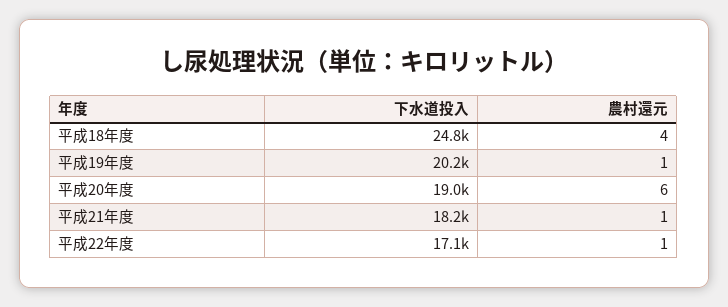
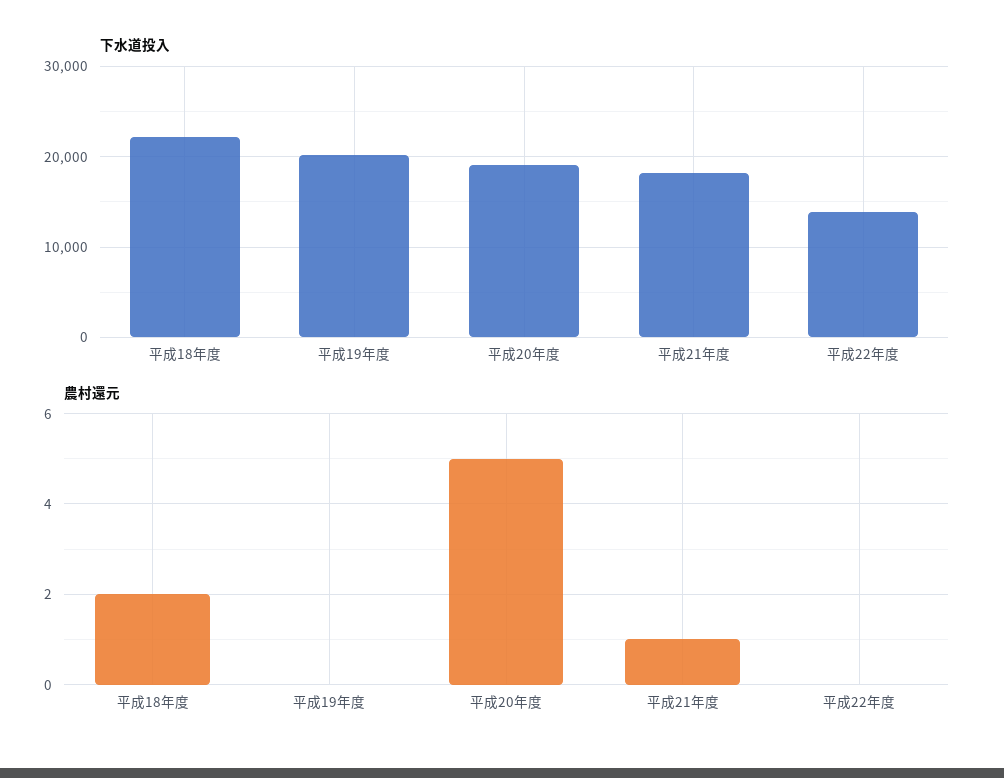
下水道投入, 平成18年度: 24800 -> 22000
農村還元, 平成18年度: 4 -> 2
農村還元, 平成19年度: 1 -> 0
農村還元, 平成20年度: 6 -> 5
下水道投入, 平成22年度: 17100 -> 14000
農村還元, 平成22年度: 1 -> 0

